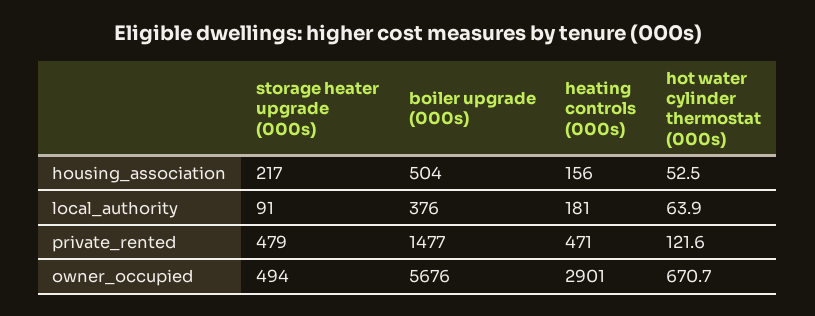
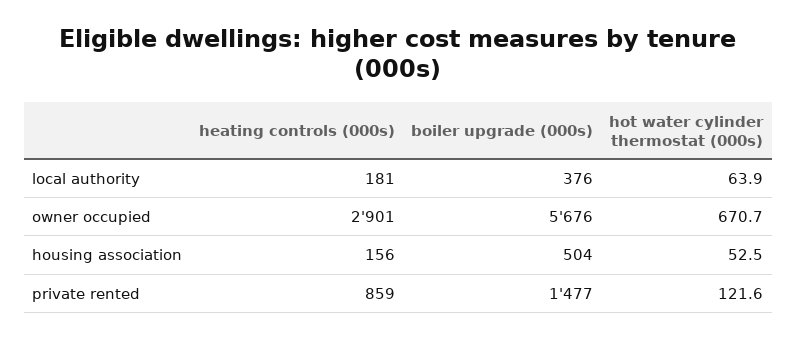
storage heater upgrade (000s), housing_association: 217 -> none
storage heater upgrade (000s), local_authority: 91 -> none
storage heater upgrade (000s), private_rented: 479 -> none
heating controls (000s), private_rented: 471 -> 859
storage heater upgrade (000s), owner_occupied: 494 -> none

